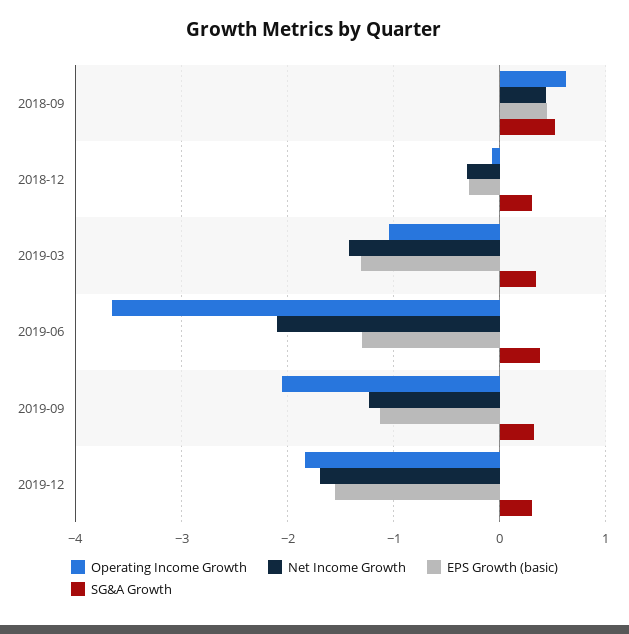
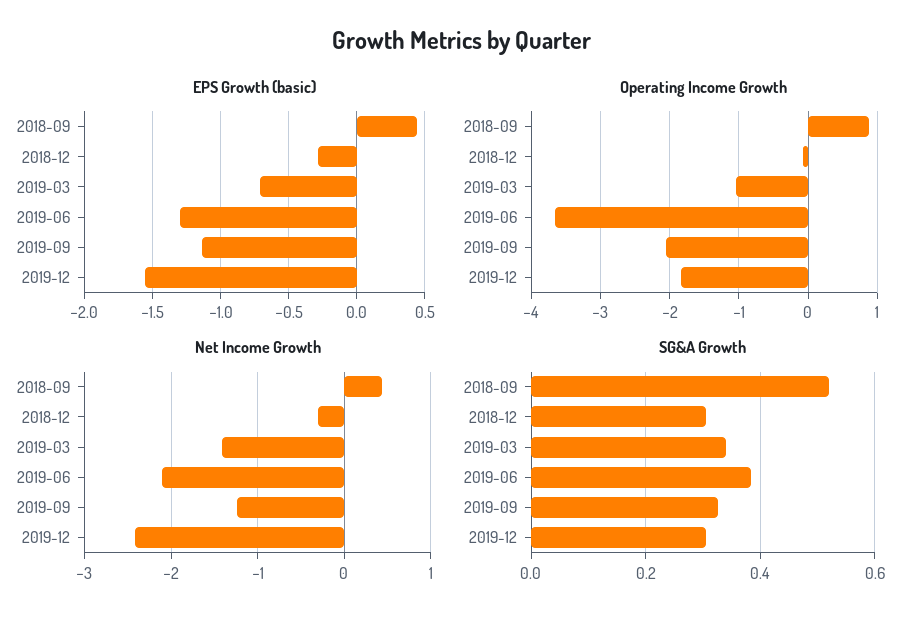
Operating Income Growth, 2018-09: 0.6 -> 0.9
EPS Growth (basic), 2019-03: -1.3 -> -0.7
Net Income Growth, 2019-12: -1.7 -> -2.4

